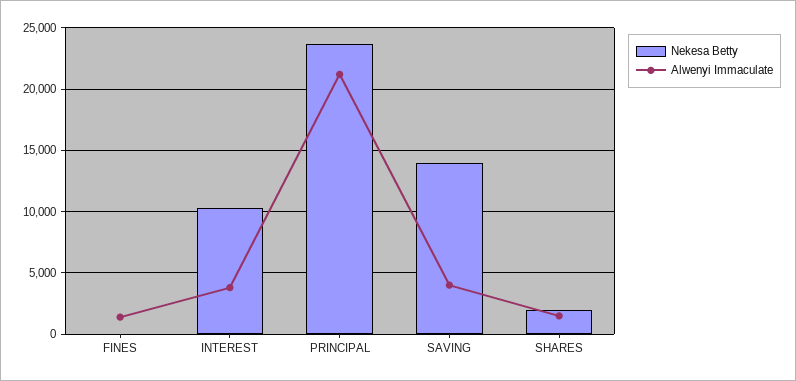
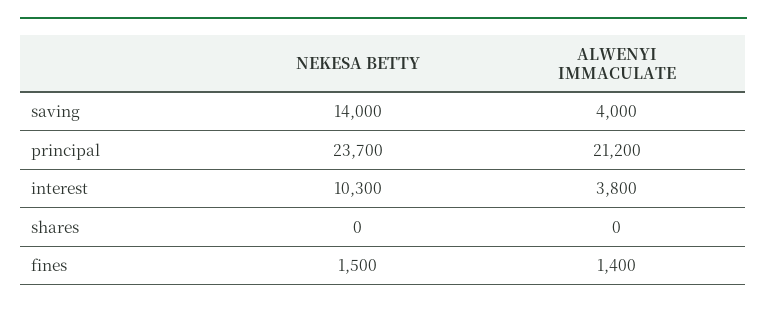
Nekesa Betty, FINES: 0 -> 1500
Nekesa Betty, SHARES: 2000 -> 0
Alwenyi Immaculate, SHARES: 1500 -> 0

